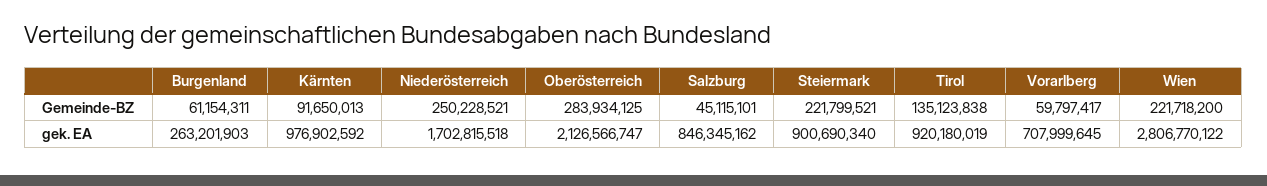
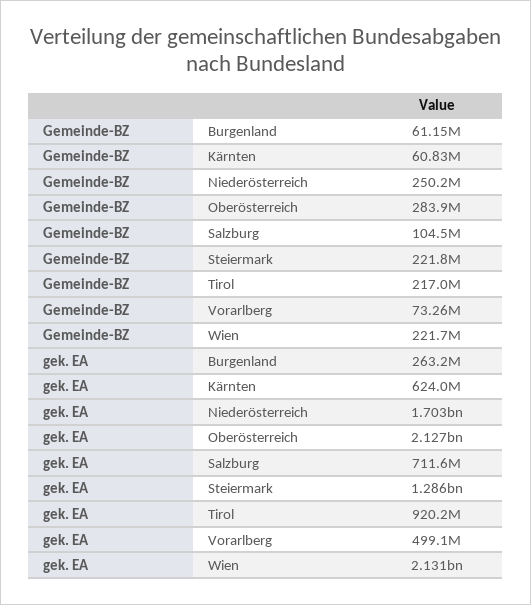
Kärnten, Gemeinde-BZ: 91650013 -> 60830000
Salzburg, Gemeinde-BZ: 45115101 -> 104500000
Tirol, Gemeinde-BZ: 135123838 -> 217000000
Vorarlberg, Gemeinde-BZ: 59797417 -> 73260000
Kärnten, gek. EA: 976902592 -> 624000000
Salzburg, gek. EA: 846345162 -> 711600000
Steiermark, gek. EA: 900690340 -> 1286000000
Vorarlberg, gek. EA: 707999645 -> 499100000
Wien, gek. EA: 2806770122 -> 2131000000

